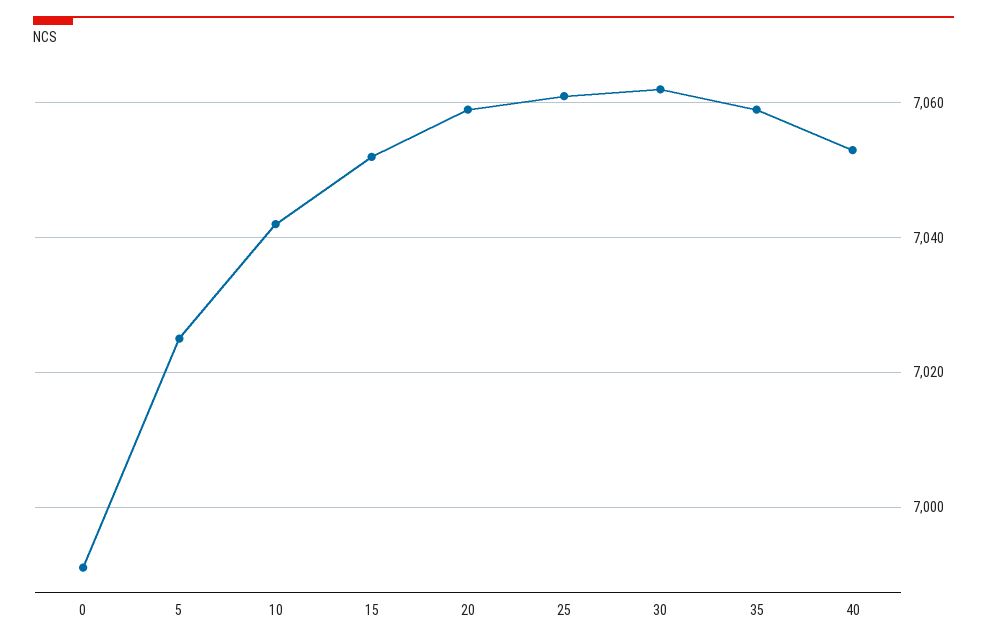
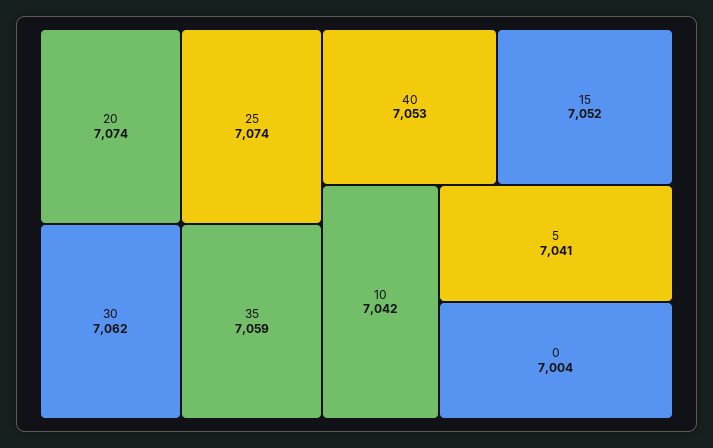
0: 6990 -> 7004
5: 7025 -> 7041
20: 7060 -> 7074
25: 7060 -> 7074

